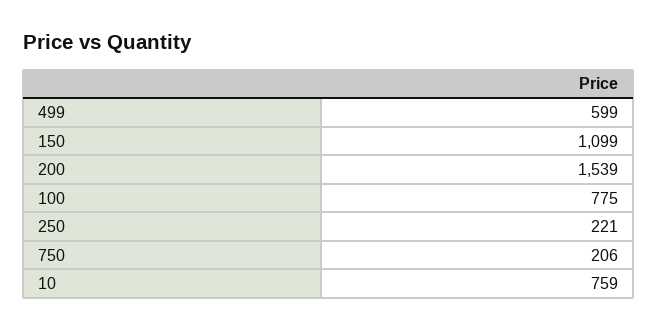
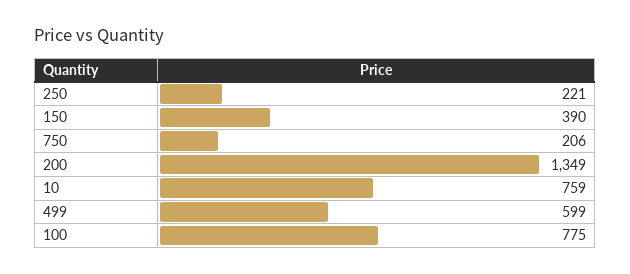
150: 1099 -> 390
200: 1539 -> 1349

